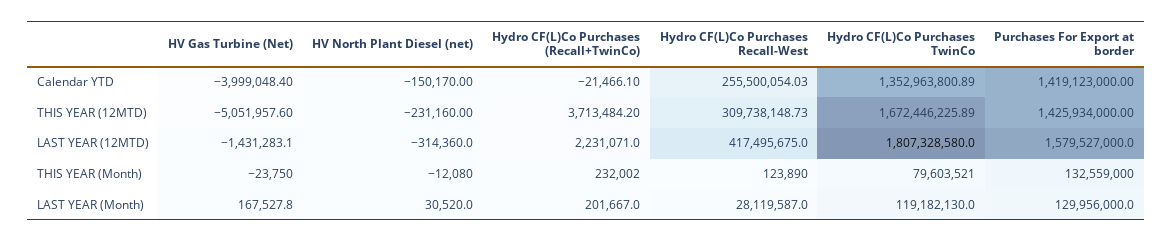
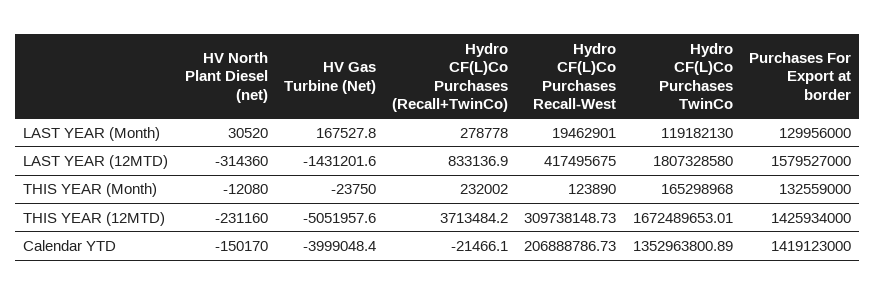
Hydro CF(L)Co Purchases Recall-West, Calendar YTD: 255500054.03 -> 206888786.73
Hydro CF(L)Co Purchases TwinCo, THIS YEAR (12MTD): 1672446225.89 -> 1672489653.01
HV Gas Turbine (Net), LAST YEAR (12MTD): -1431283.1 -> -1431201.6
Hydro CF(L)Co Purchases (Recall+TwinCo), LAST YEAR (12MTD): 2231071 -> 833136.9
Hydro CF(L)Co Purchases TwinCo, THIS YEAR (Month): 79603521 -> 165298968
Hydro CF(L)Co Purchases (Recall+TwinCo), LAST YEAR (Month): 201667 -> 278778
Hydro CF(L)Co Purchases Recall-West, LAST YEAR (Month): 28119587 -> 19462901

